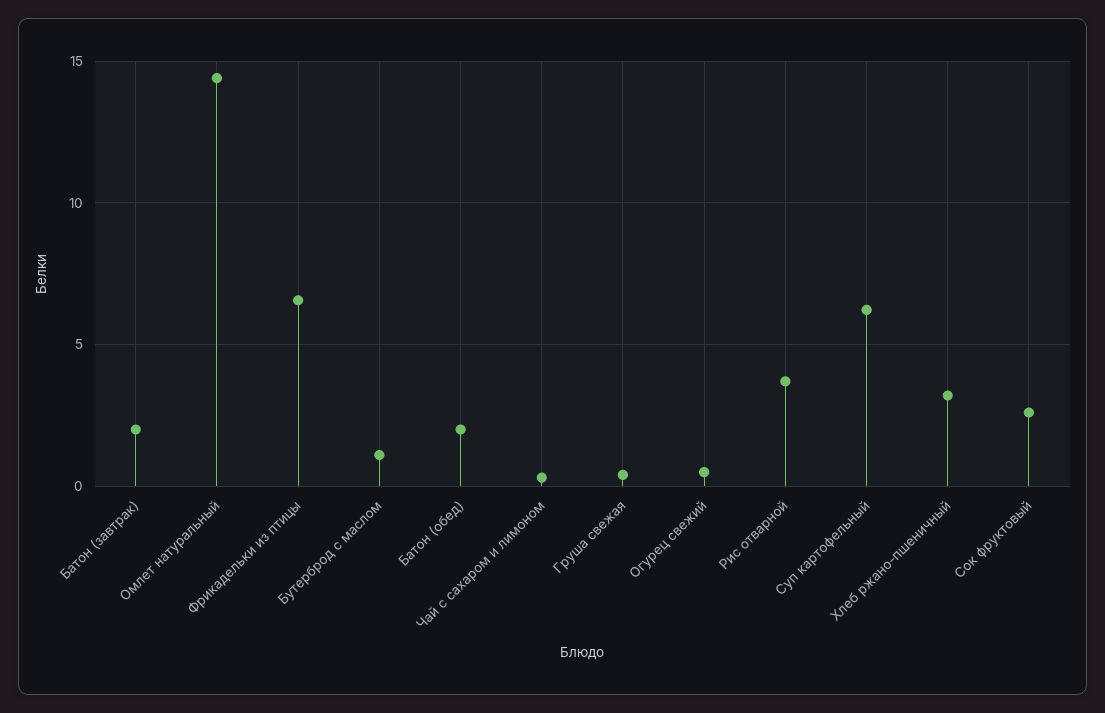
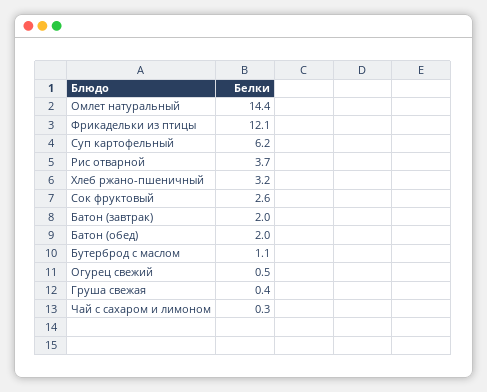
Фрикадельки из птицы: 6.5 -> 12.1

